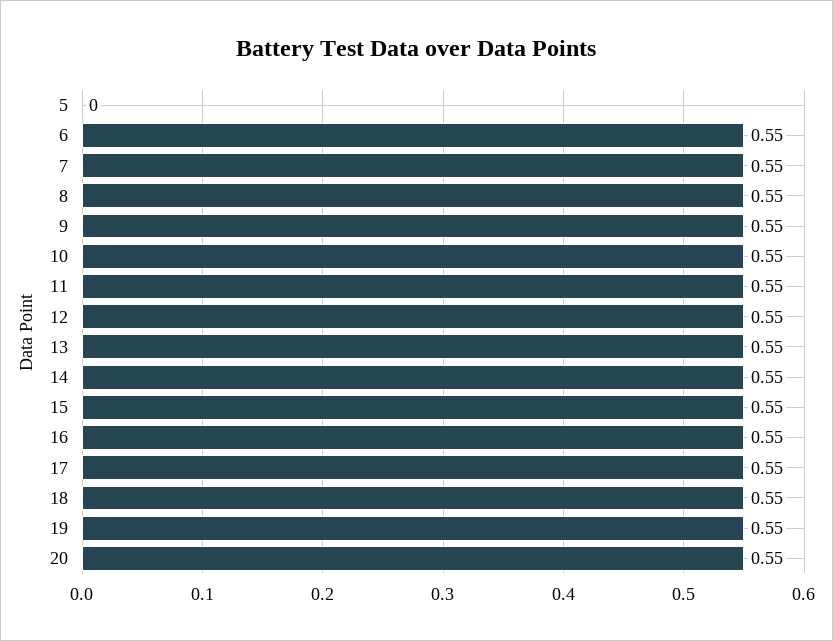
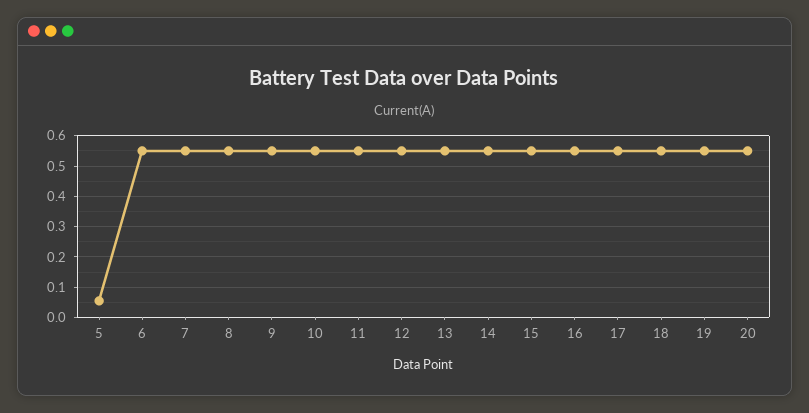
5: 0 -> 0.06

